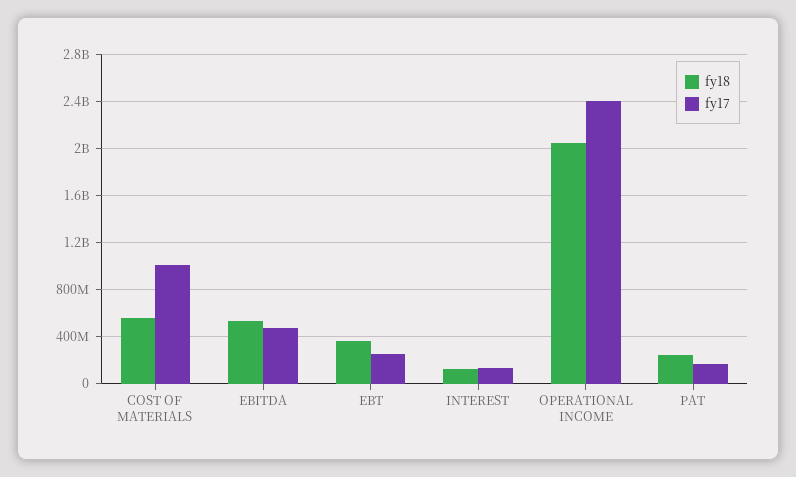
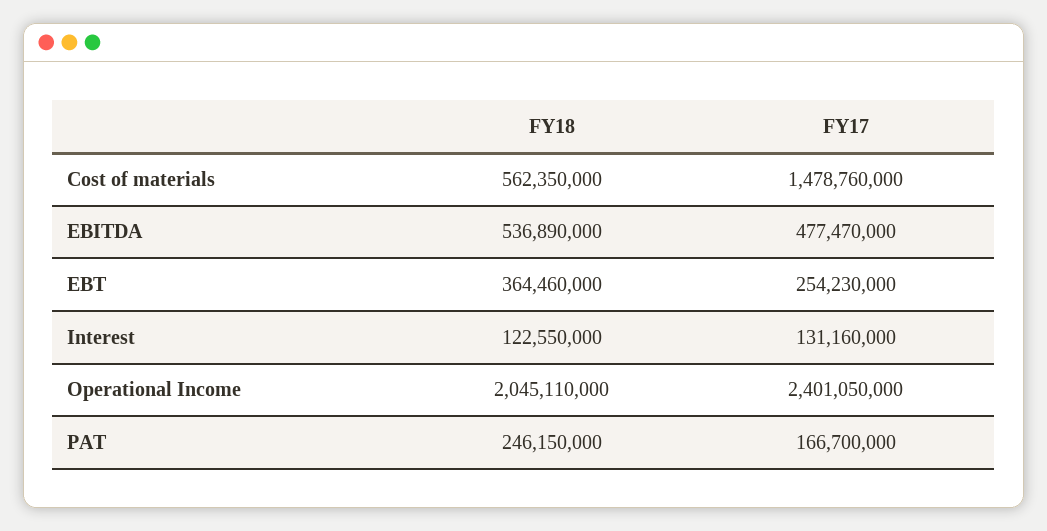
fy17, COST OF MATERIALS: 1000000000 -> 1478760000

